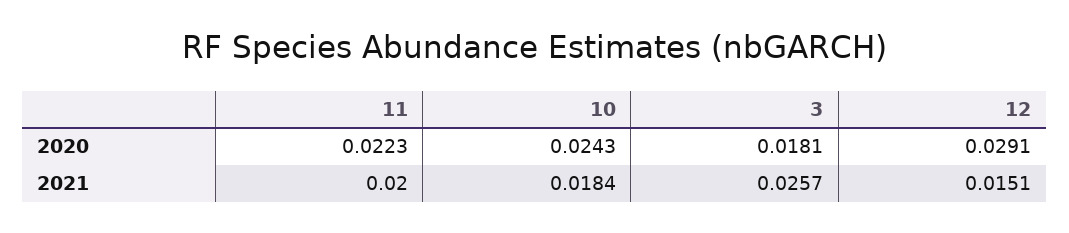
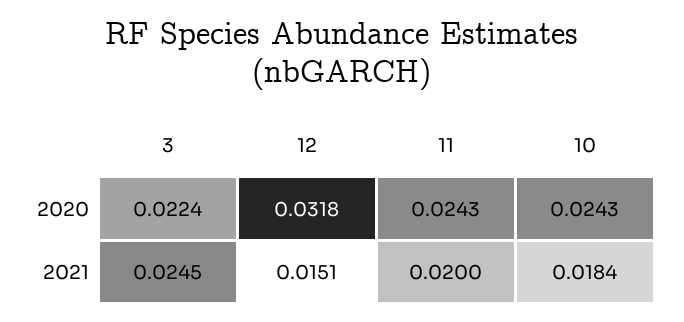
11, 2020: 0.0223 -> 0.0243
3, 2020: 0.0181 -> 0.0224
12, 2020: 0.0291 -> 0.0318
3, 2021: 0.0257 -> 0.0245

